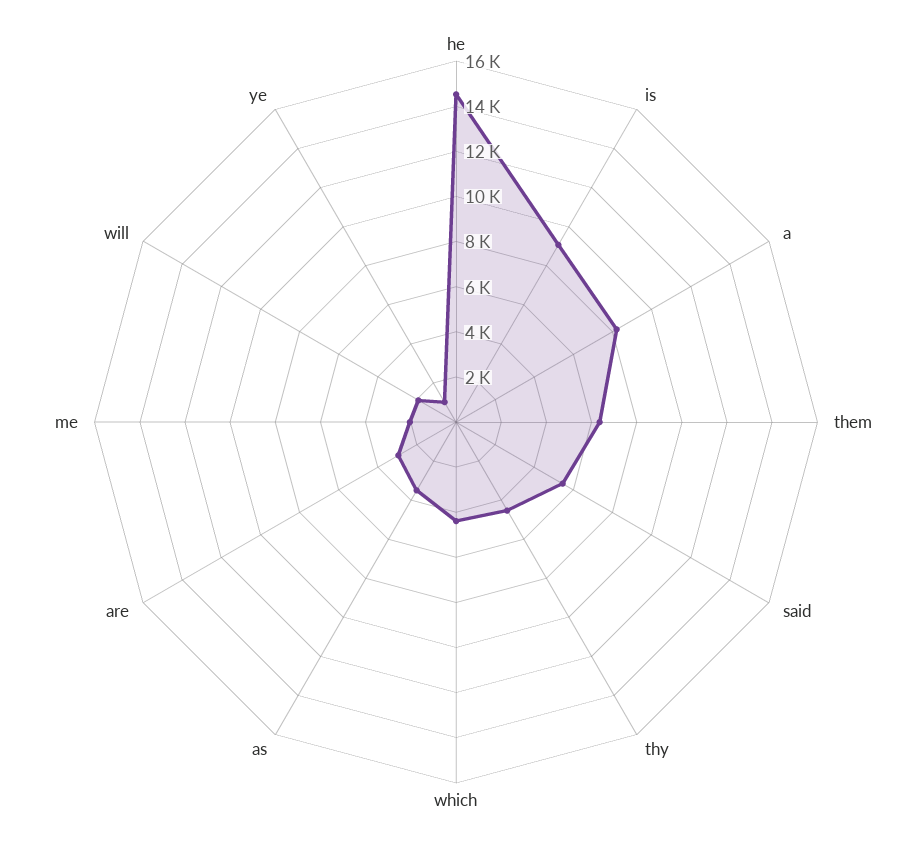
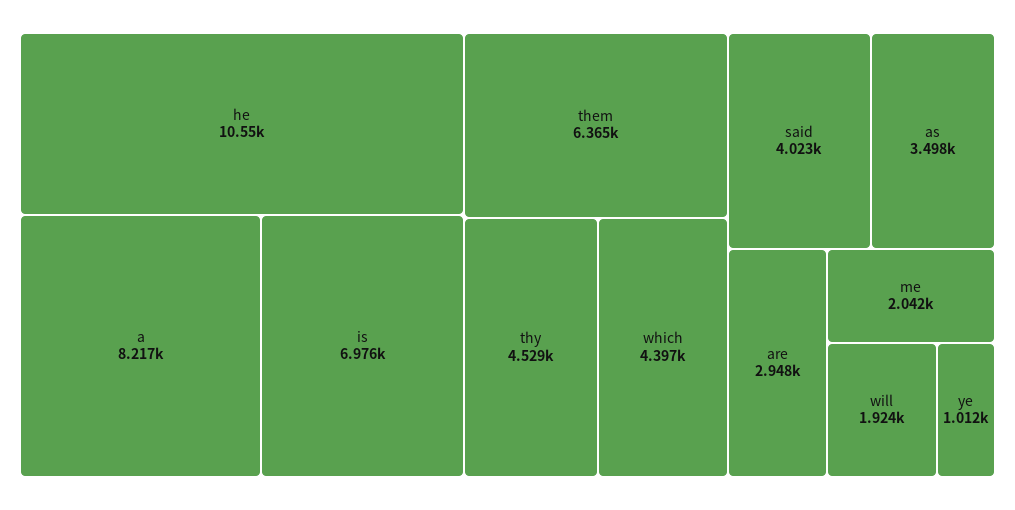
he: 14500 -> 10550
is: 9000 -> 6976
said: 5500 -> 4023

